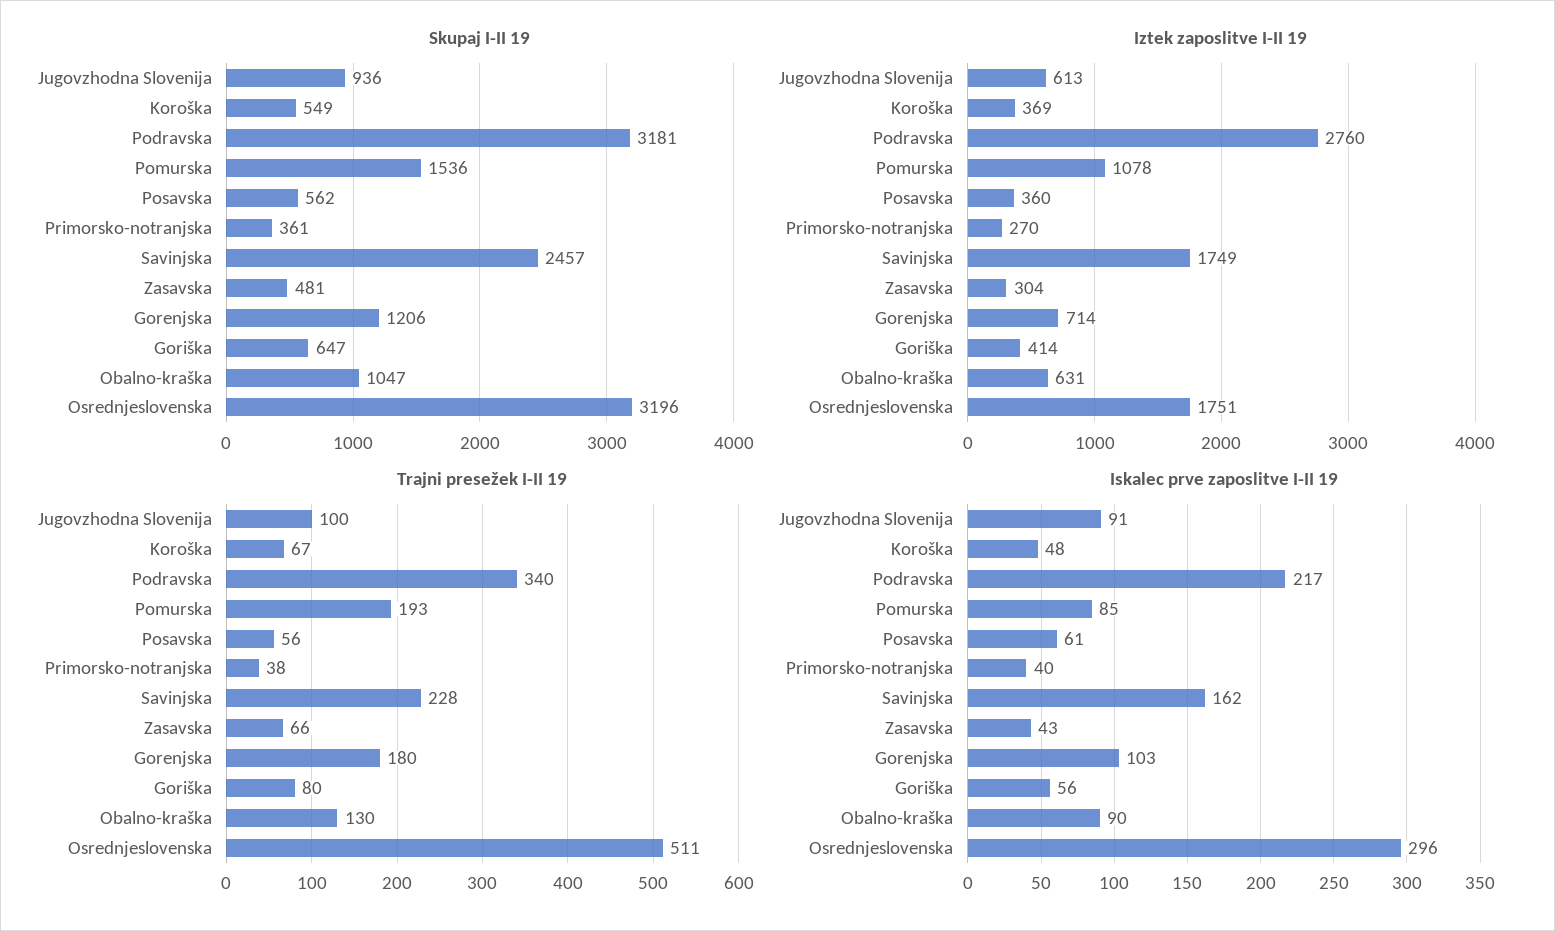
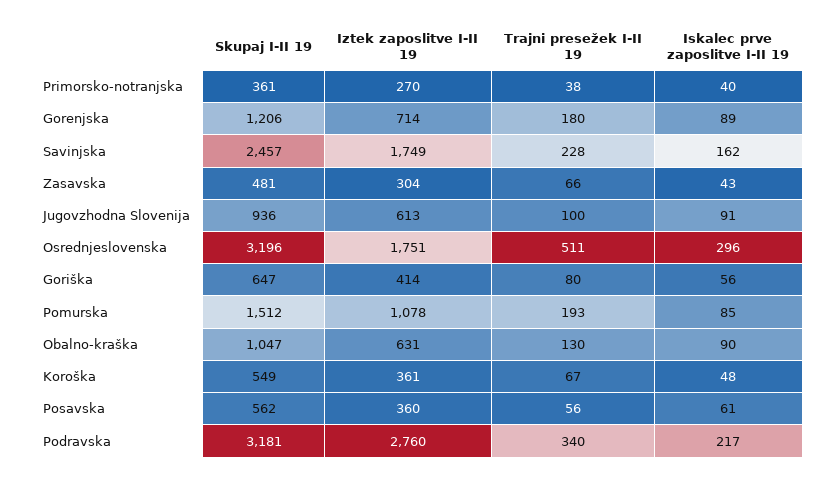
Skupaj I-II 19, Pomurska: 1536 -> 1512
Iztek zaposlitve I-II 19, Koroška: 369 -> 361
Iskalec prve zaposlitve I-II 19, Gorenjska: 103 -> 89

